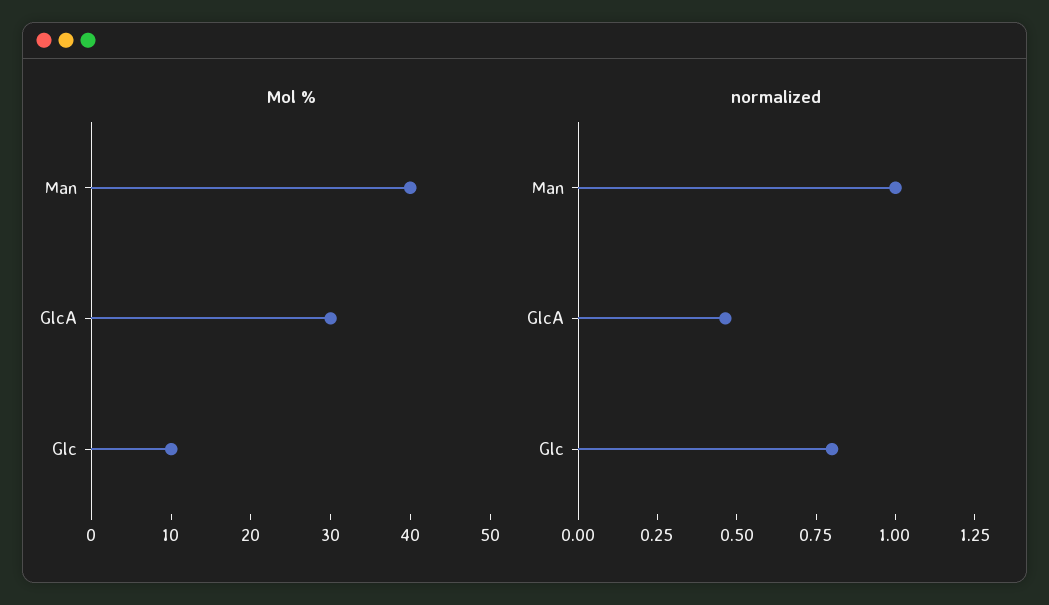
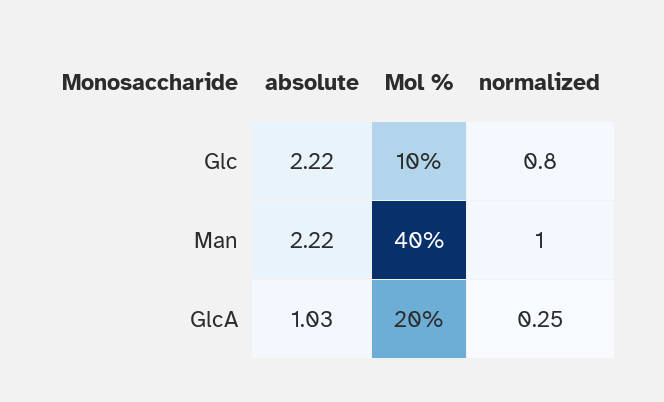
Mol %, GlcA: 30 -> 20
normalized, GlcA: 0.45 -> 0.25
absolute, Glc: none -> 2.22
absolute, Man: none -> 2.22
absolute, GlcA: none -> 1.03

